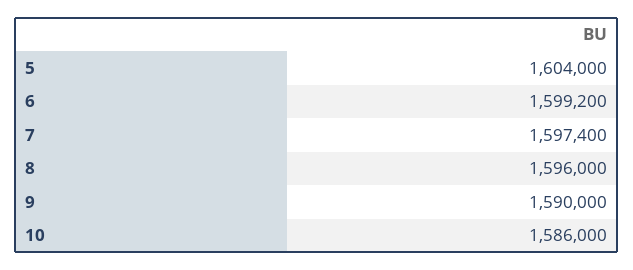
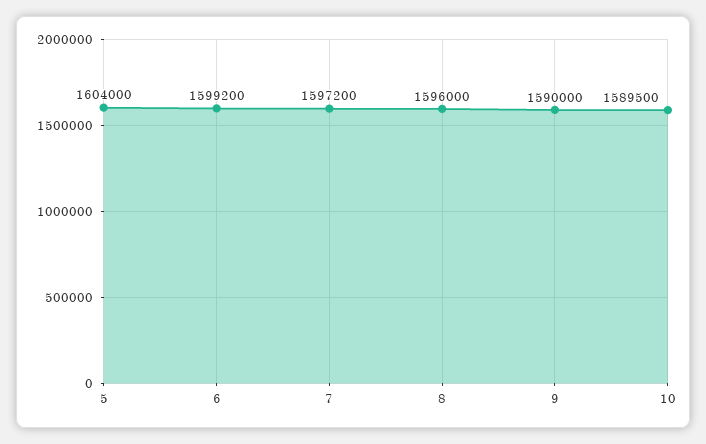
7: 1597400 -> 1597200
10: 1586000 -> 1589500

